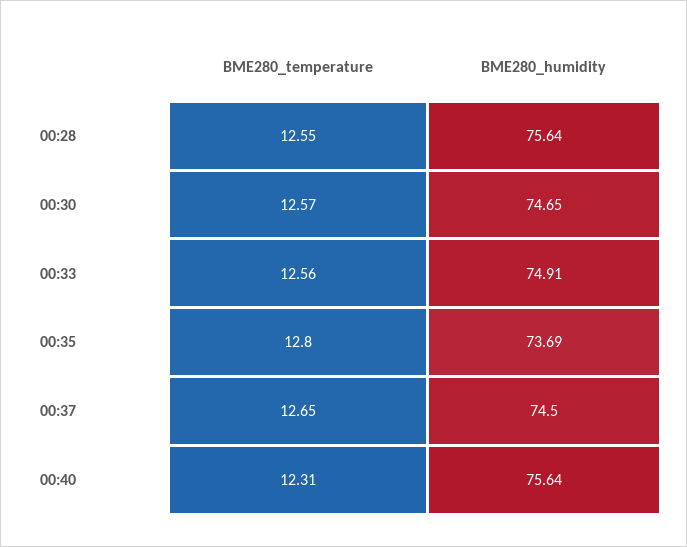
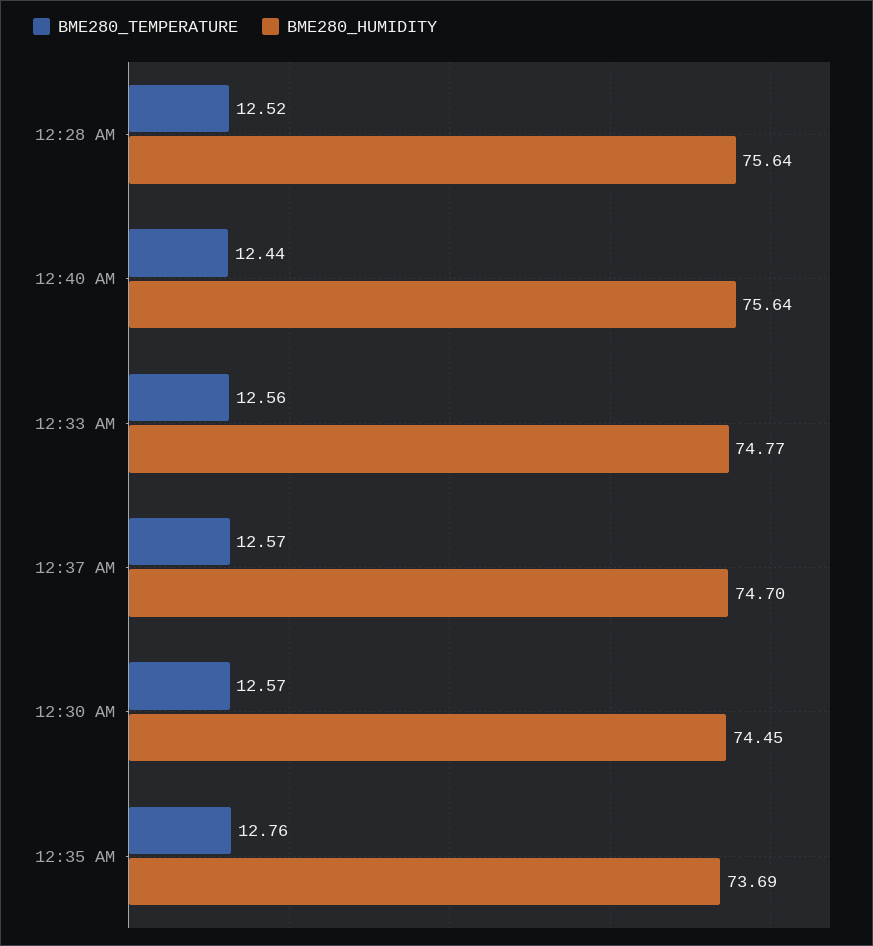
BME280_temperature, 00:28: 12.55 -> 12.52
BME280_humidity, 00:30: 74.65 -> 74.45
BME280_humidity, 00:33: 74.91 -> 74.77
BME280_temperature, 00:35: 12.8 -> 12.76
BME280_temperature, 00:37: 12.65 -> 12.57
BME280_humidity, 00:37: 74.5 -> 74.7
BME280_temperature, 00:40: 12.31 -> 12.44

